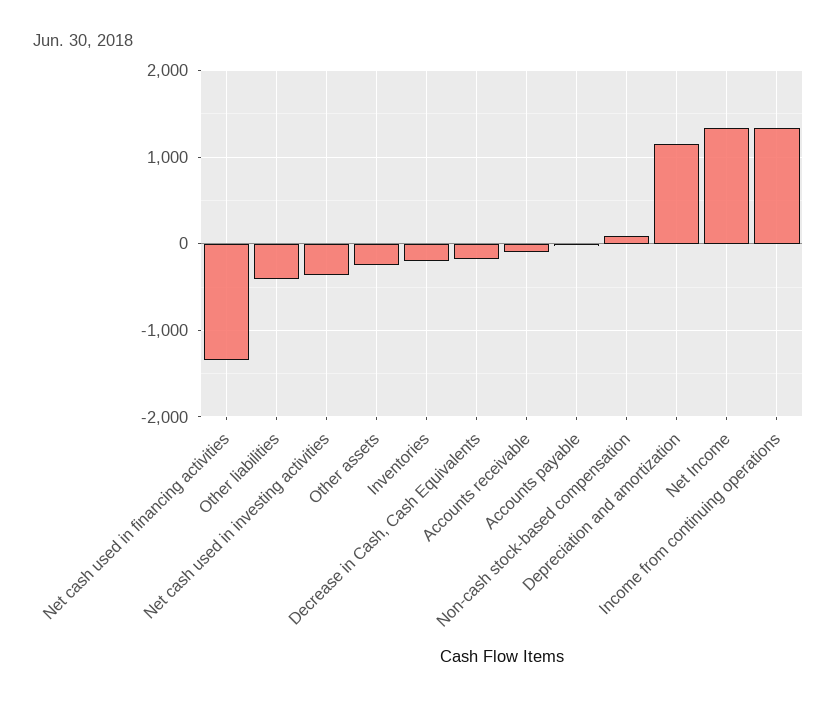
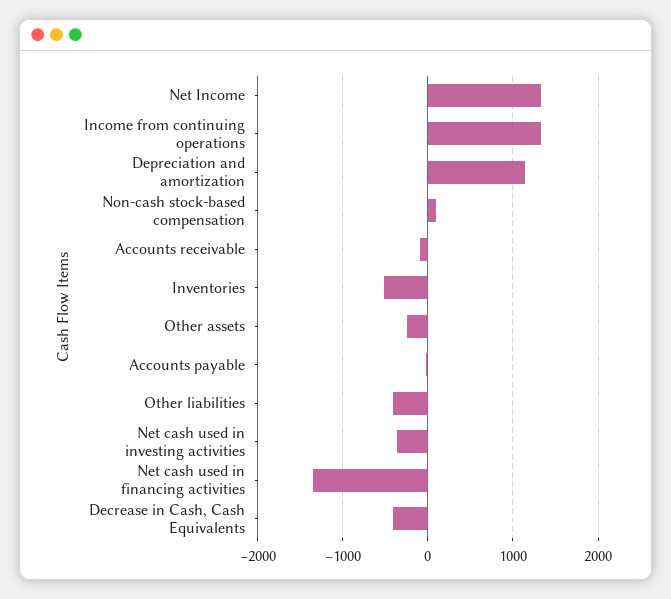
Inventories: -200 -> -500
Decrease in Cash, Cash Equivalents: -200 -> -400

